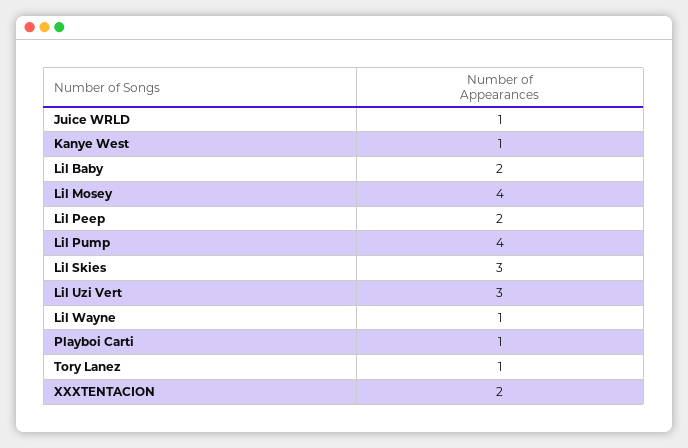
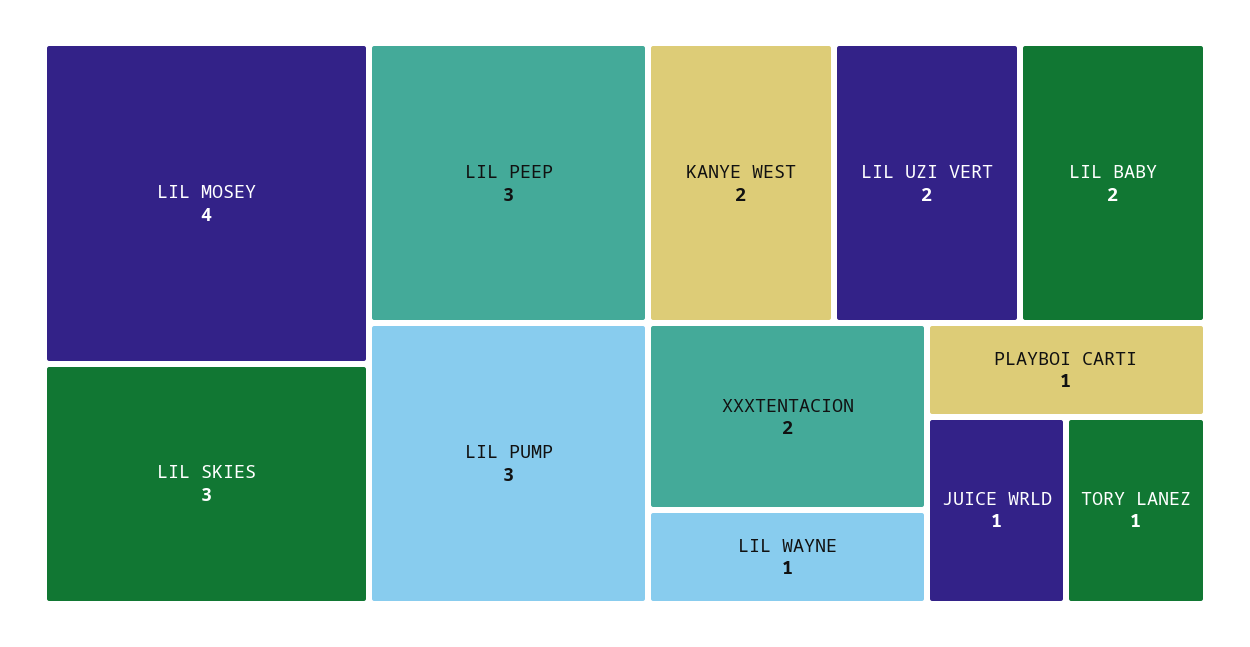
Kanye West: 1 -> 2
Lil Peep: 2 -> 3
Lil Pump: 4 -> 3
Lil Uzi Vert: 3 -> 2

